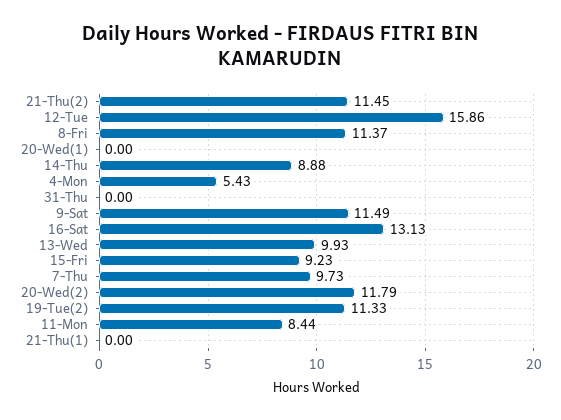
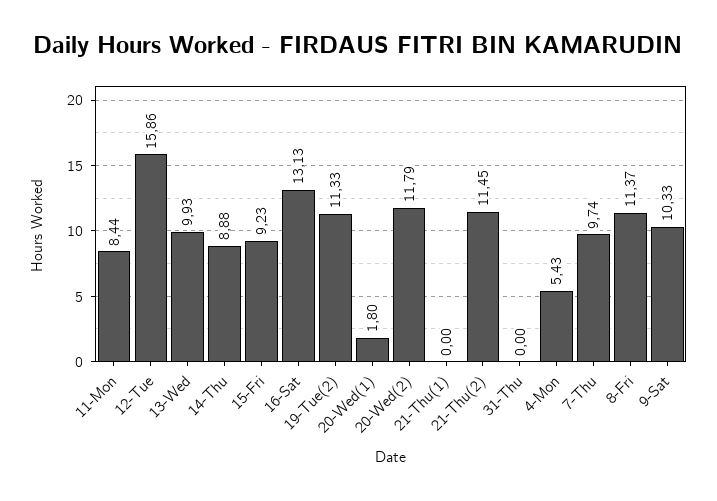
20-Wed(1): 0 -> 1.8
9-Sat: 11.49 -> 10.33
7-Thu: 9.73 -> 9.74

